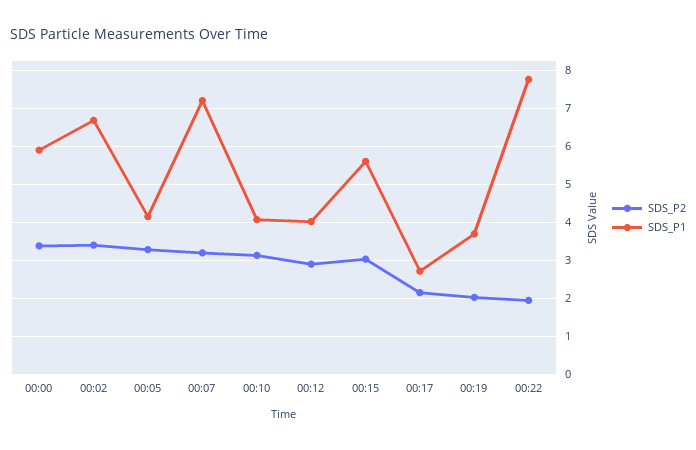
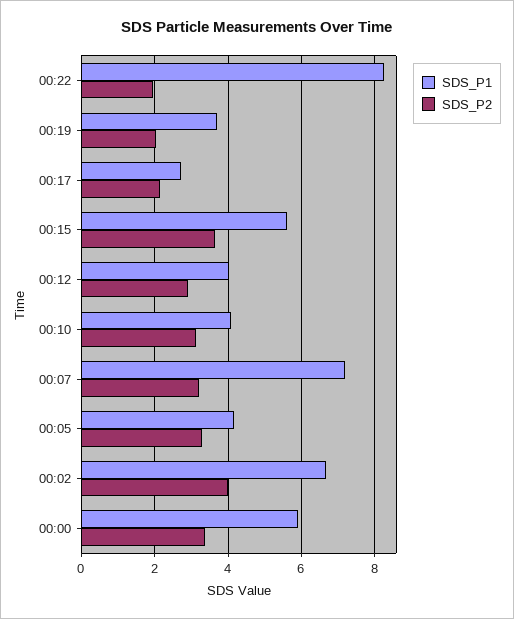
SDS_P2, 00:02: 3.4 -> 4
SDS_P2, 00:15: 3 -> 3.6
SDS_P1, 00:22: 7.8 -> 8.2

